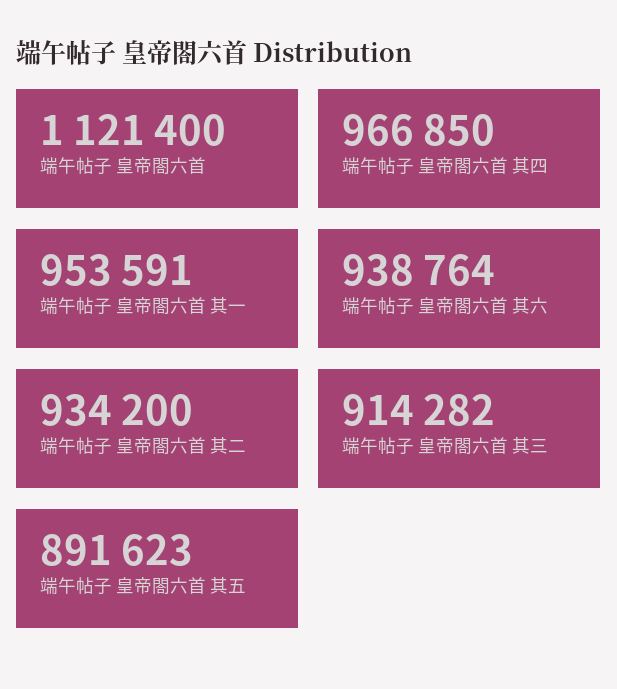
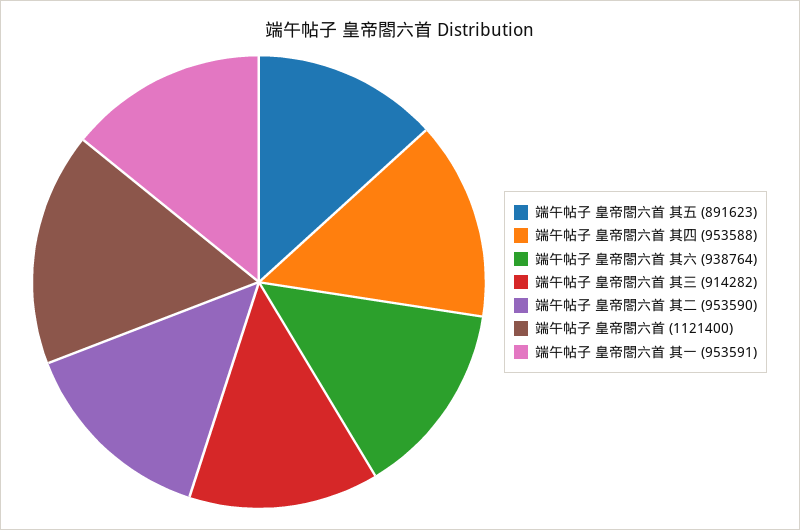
端午帖子 皇帝閤六首 其四: 966850 -> 953588
端午帖子 皇帝閤六首 其二: 934200 -> 953590

